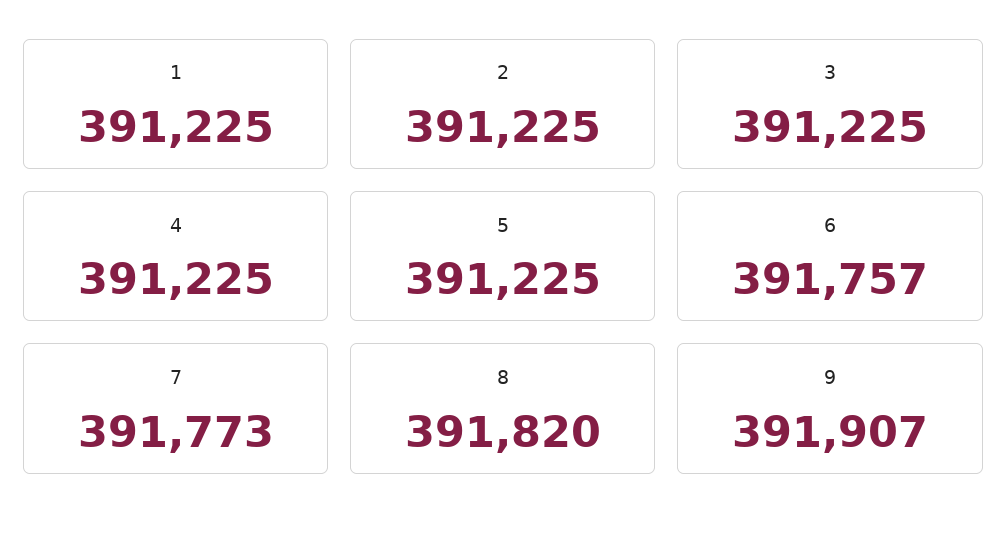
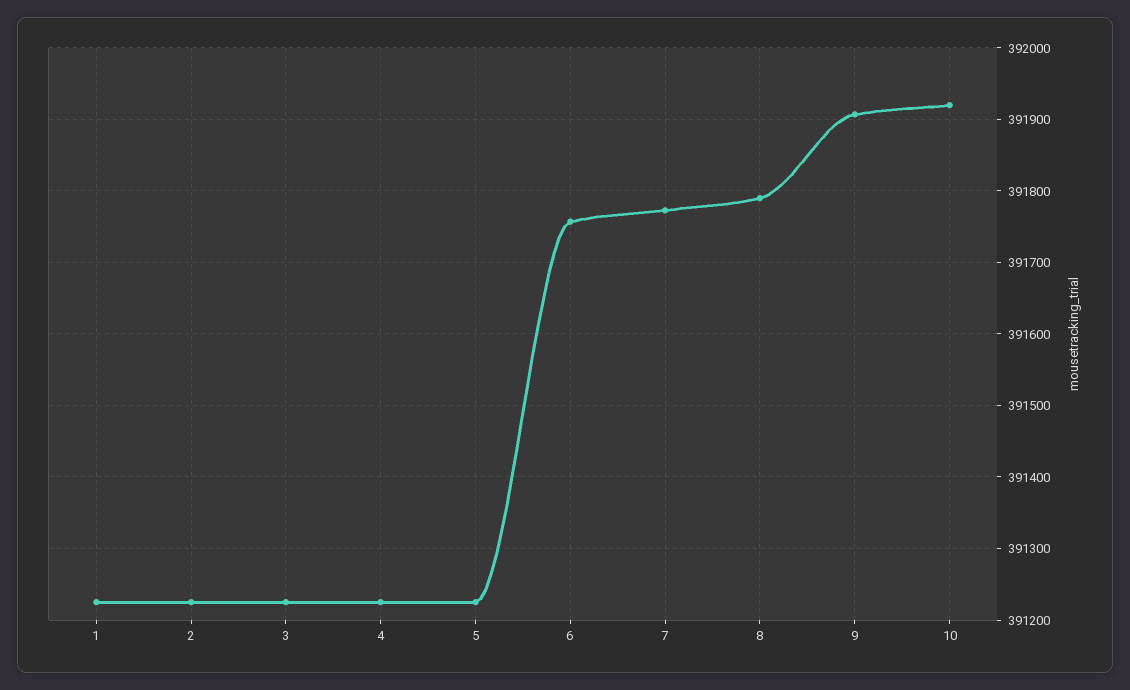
8: 391820 -> 391790
10: none -> 391920

